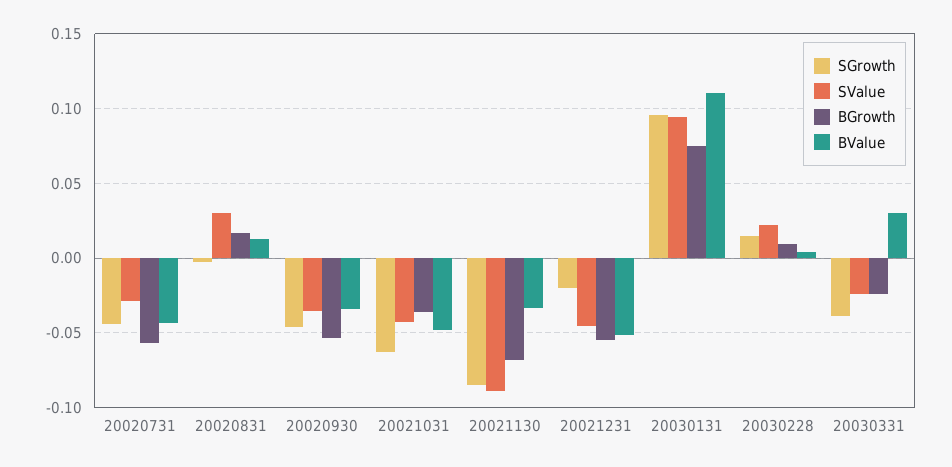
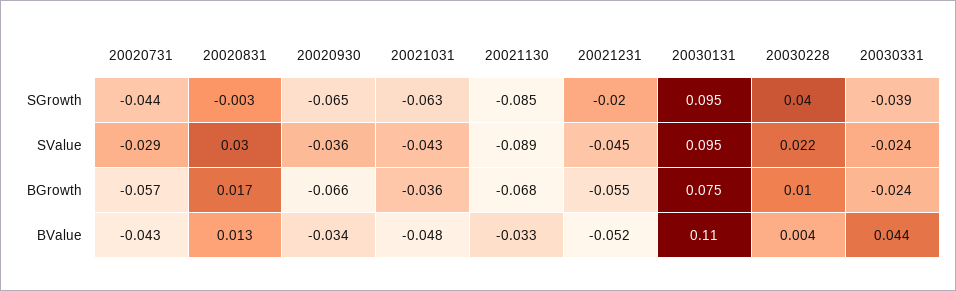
SGrowth, 20020930: -0.045 -> -0.065
BGrowth, 20020930: -0.055 -> -0.066
SGrowth, 20030228: 0.015 -> 0.04
BValue, 20030331: 0.03 -> 0.044

